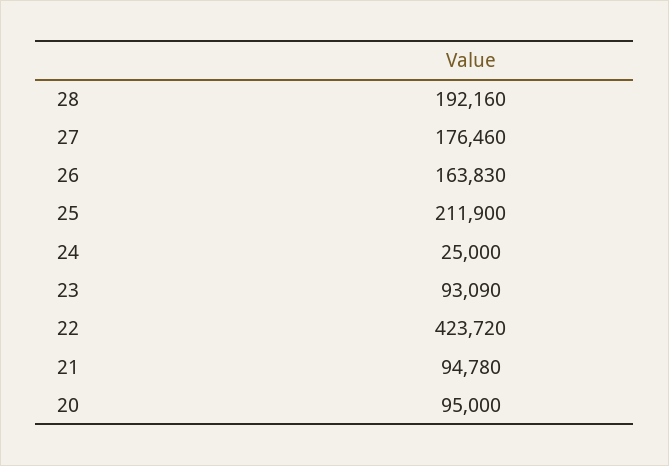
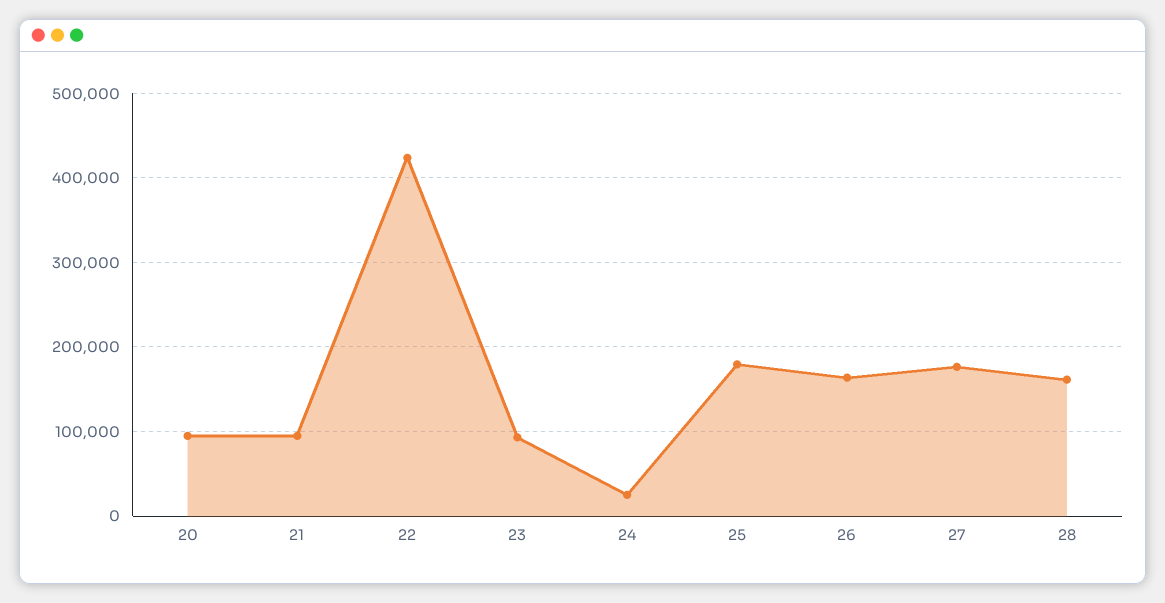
28: 192160 -> 160000
25: 211900 -> 180000

